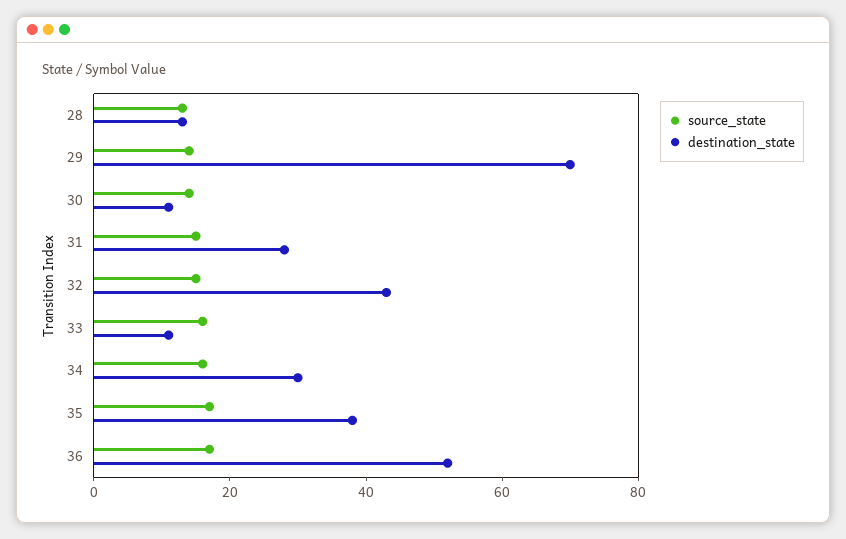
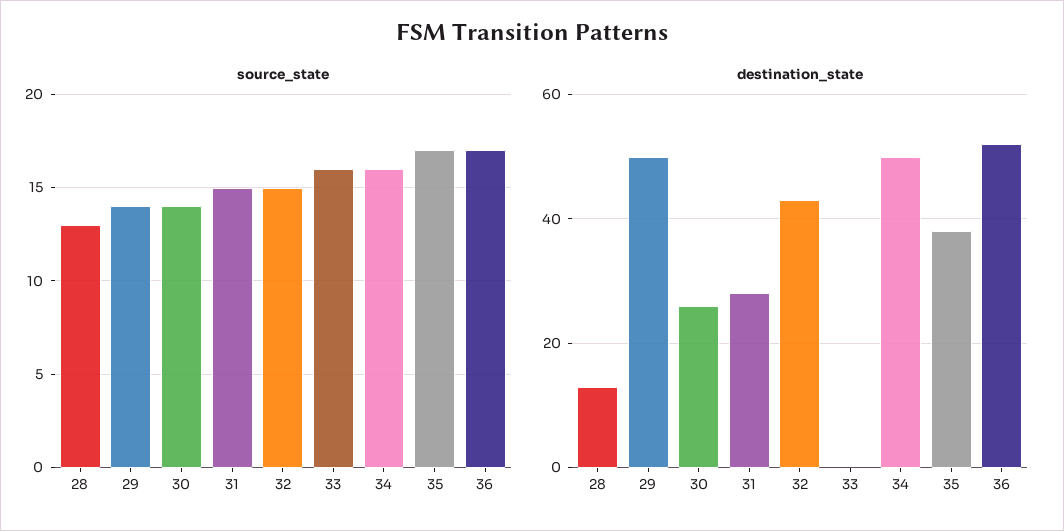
destination_state, 29: 70 -> 50
destination_state, 30: 10 -> 25
destination_state, 33: 10 -> 0
destination_state, 34: 30 -> 50

